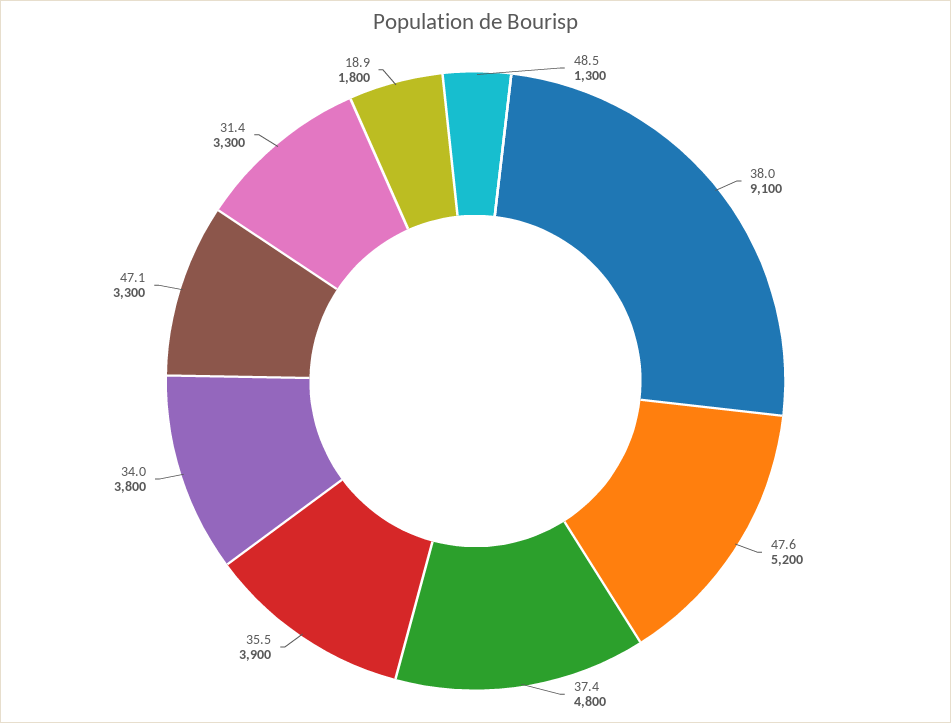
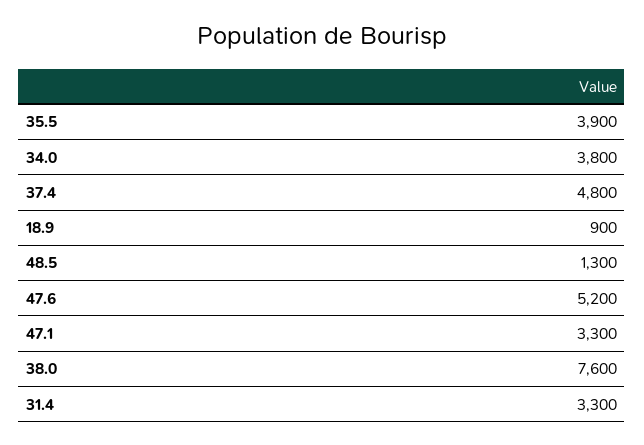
38.0: 9100 -> 7600
18.9: 1800 -> 900

